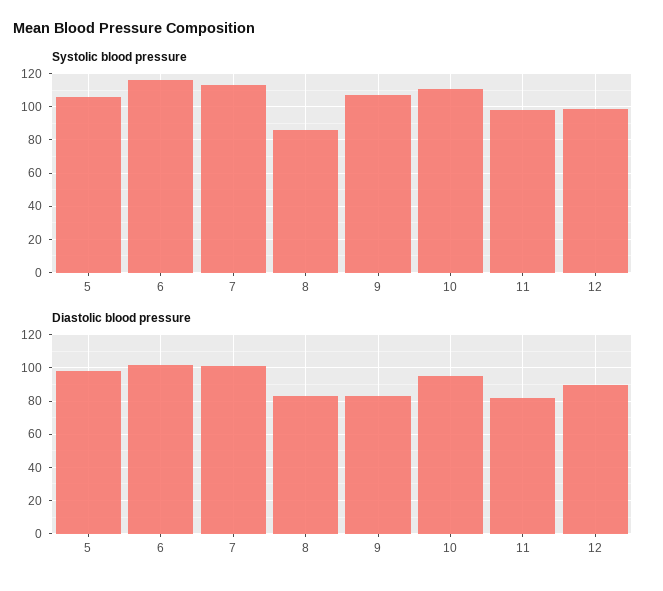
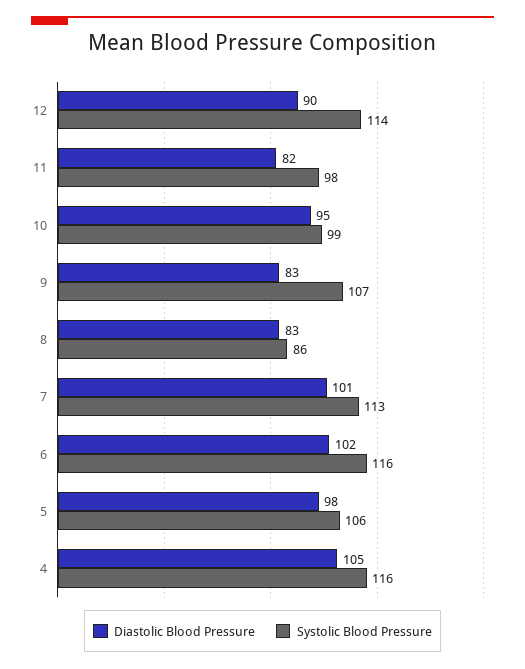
Systolic blood pressure, 10: 110 -> 99
Systolic blood pressure, 12: 100 -> 114
Diastolic blood pressure, 4: none -> 105
Systolic blood pressure, 4: none -> 116

